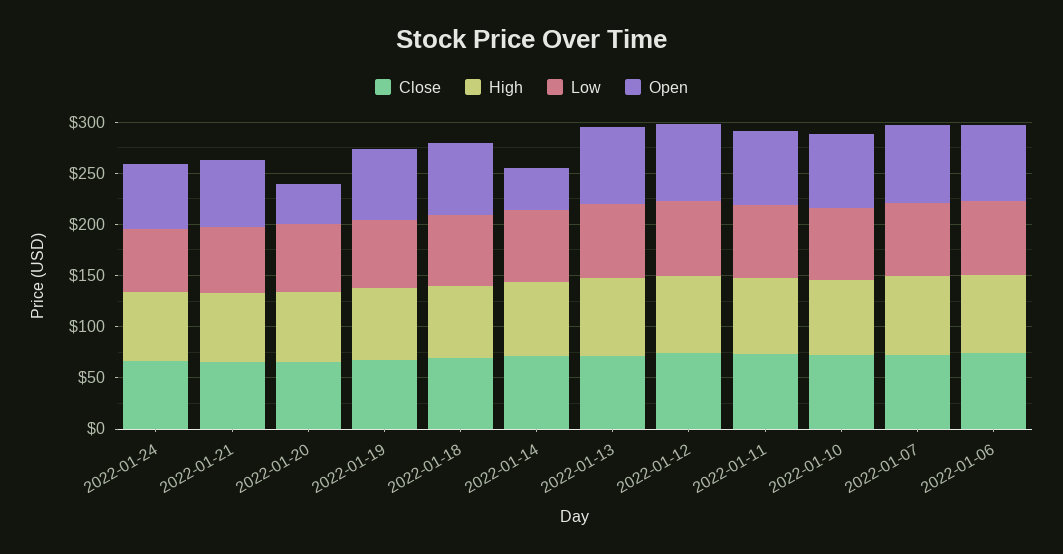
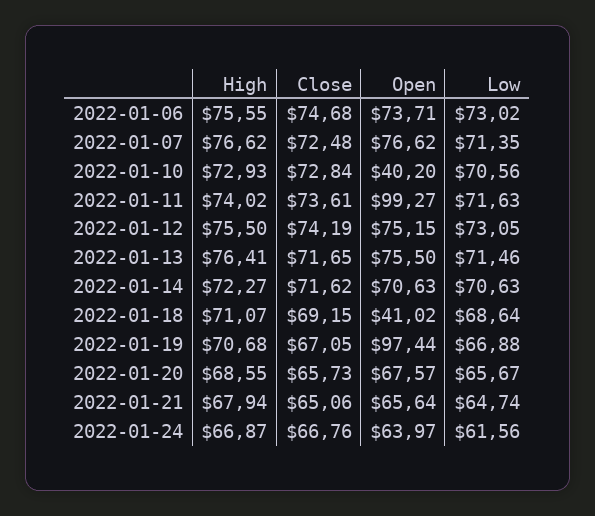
Open, 2022-01-20: 40 -> 67.57
Open, 2022-01-19: 70 -> 97.44
Open, 2022-01-18: 70 -> 41.02
Open, 2022-01-14: 40 -> 70.63
Open, 2022-01-11: 70 -> 99.27
Open, 2022-01-10: 70 -> 40.2

